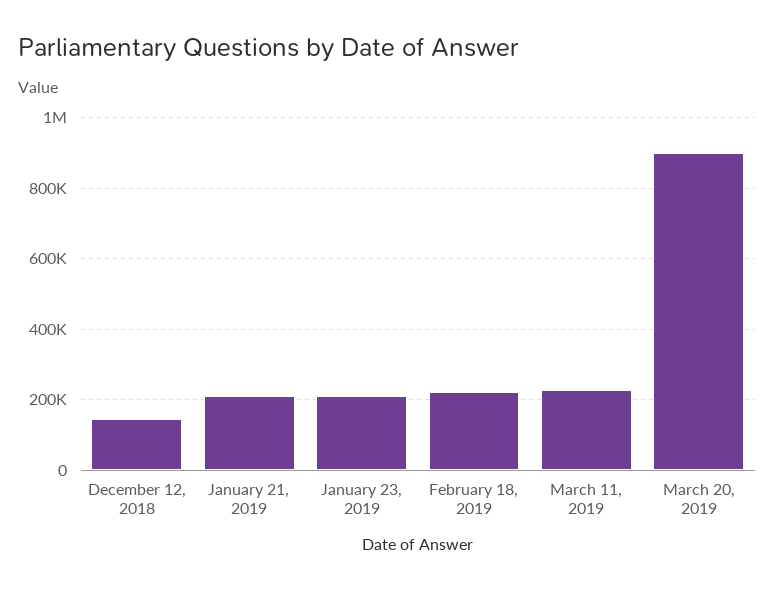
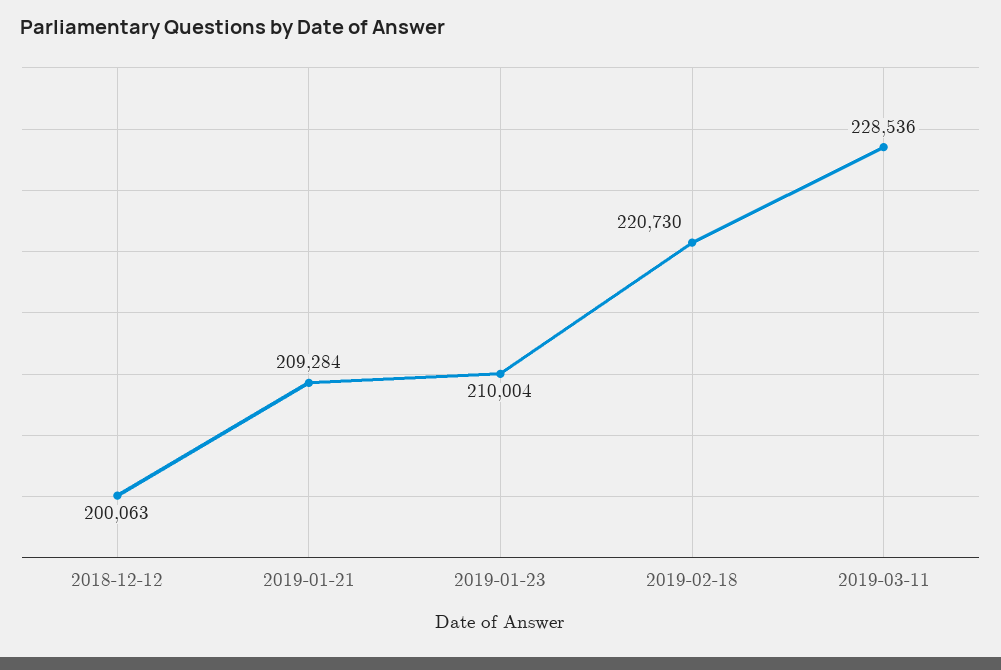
December 12, 2018: 140000 -> 200063
March 20, 2019: 900000 -> none

